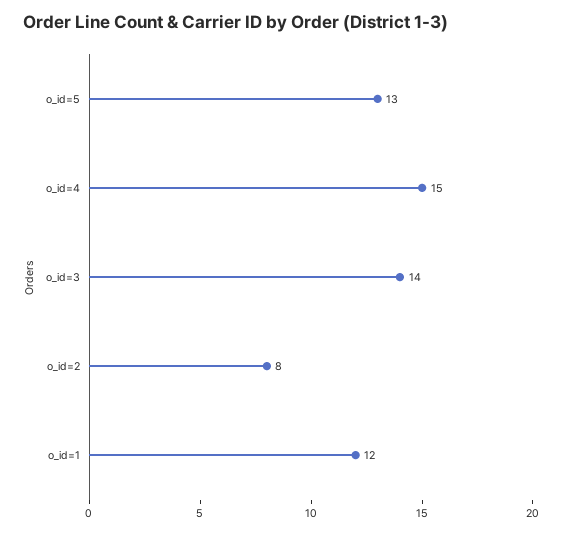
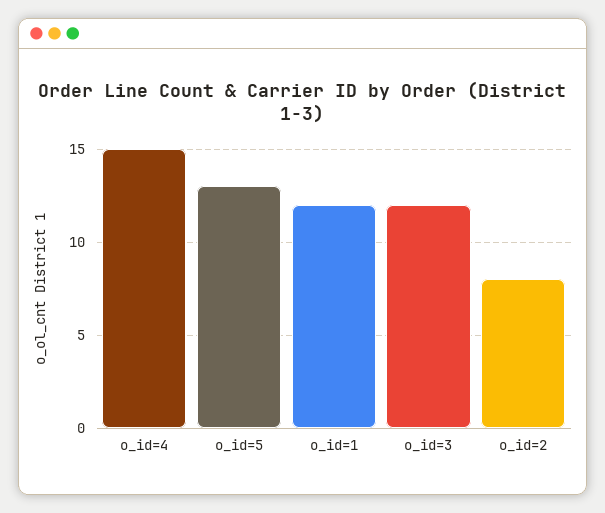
o_id=3: 14 -> 12

